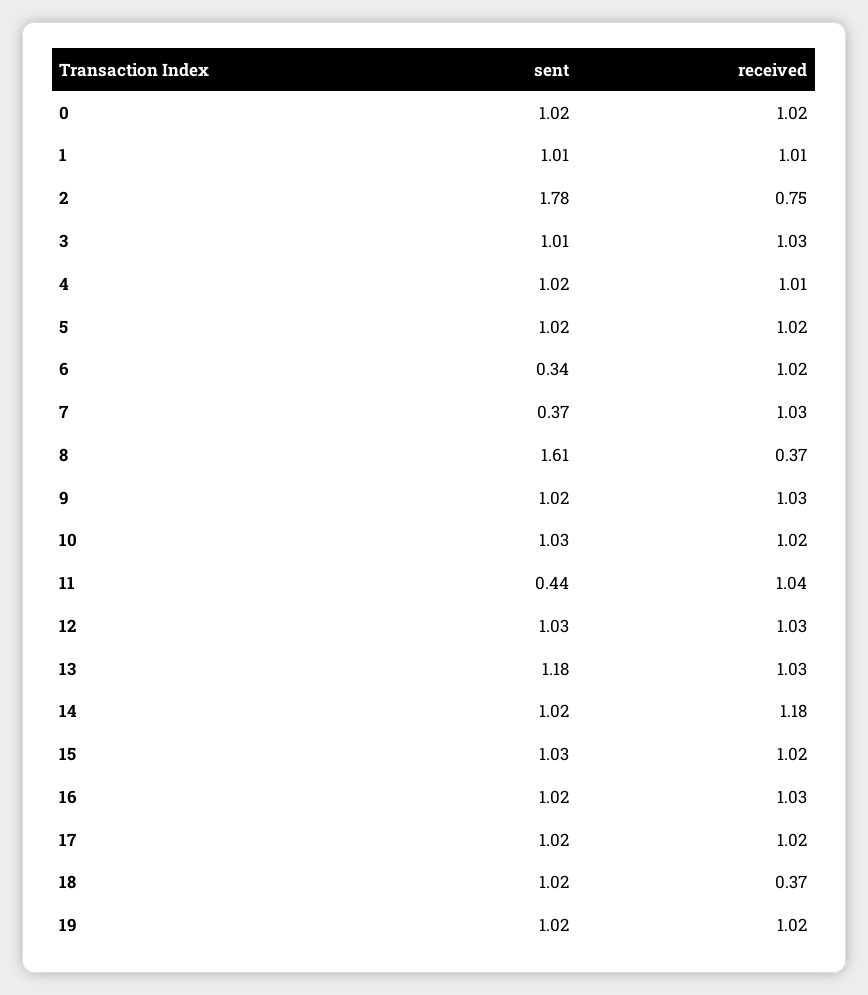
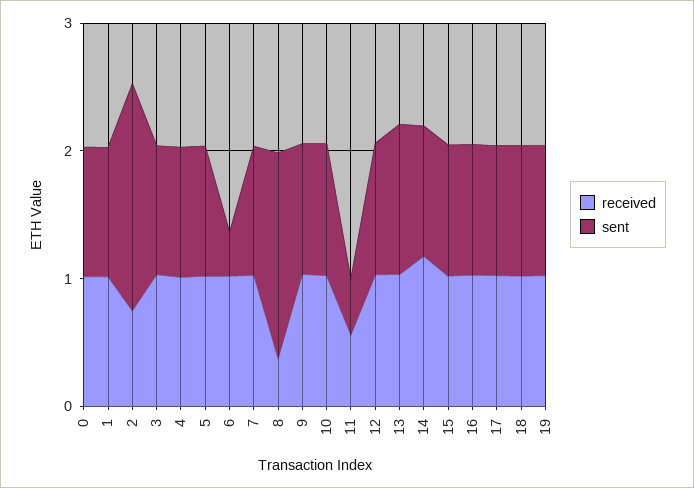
sent, 7: 0.37 -> 1
received, 11: 1.04 -> 0.6
received, 18: 0.37 -> 1

